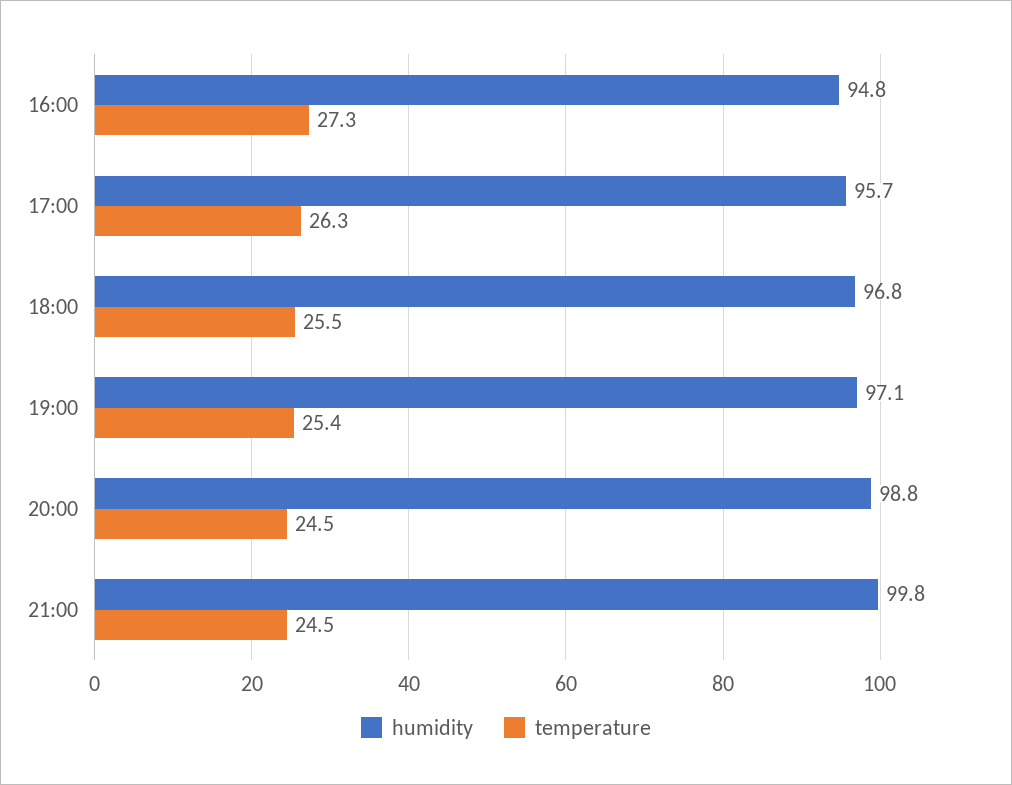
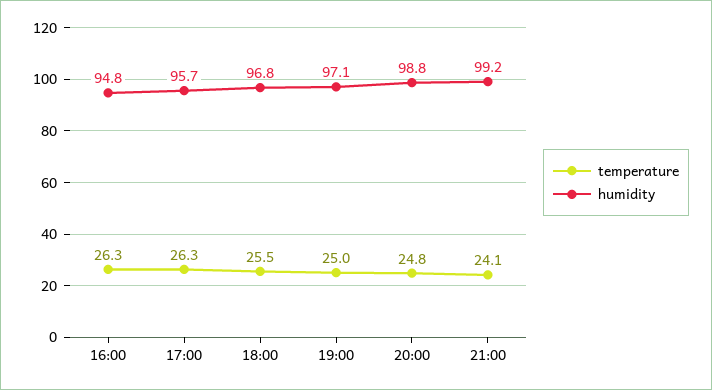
temperature, 16:00: 27.3 -> 26.3
temperature, 19:00: 25.4 -> 25
temperature, 20:00: 24.5 -> 24.8
humidity, 21:00: 99.8 -> 99.2
temperature, 21:00: 24.5 -> 24.1

